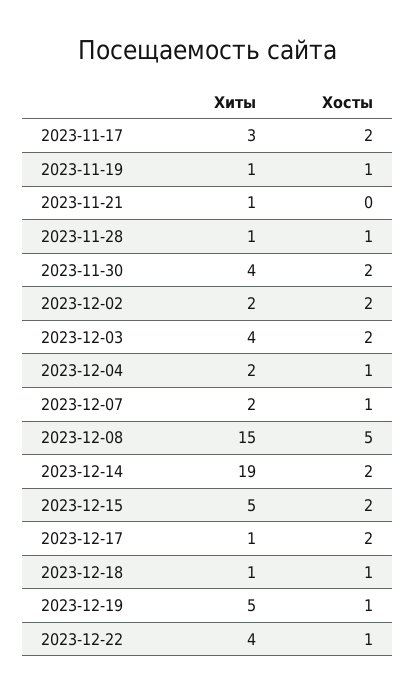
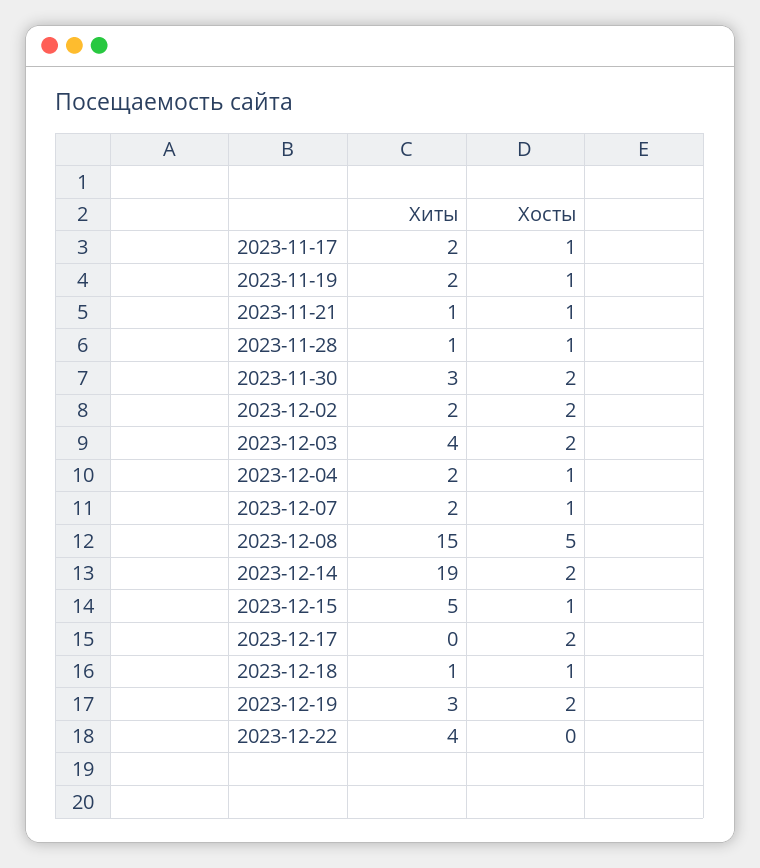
Хиты, 2023-11-17: 3 -> 2
Хосты, 2023-11-17: 2 -> 1
Хиты, 2023-11-19: 1 -> 2
Хосты, 2023-11-21: 0 -> 1
Хиты, 2023-11-30: 4 -> 3
Хосты, 2023-12-15: 2 -> 1
Хиты, 2023-12-17: 1 -> 0
Хиты, 2023-12-19: 5 -> 3
Хосты, 2023-12-19: 1 -> 2
Хосты, 2023-12-22: 1 -> 0

